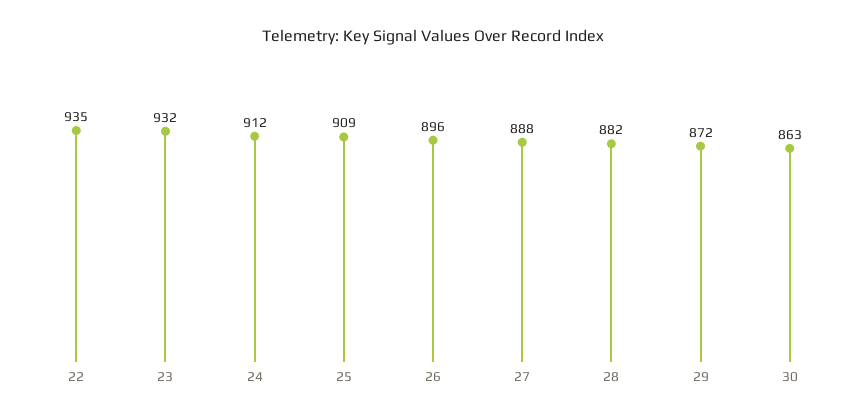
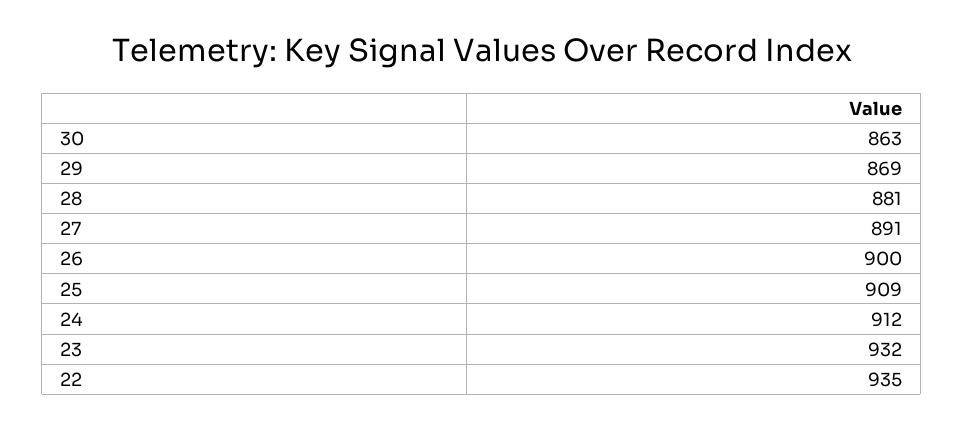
26: 896 -> 900
27: 888 -> 891
28: 882 -> 881
29: 872 -> 869

